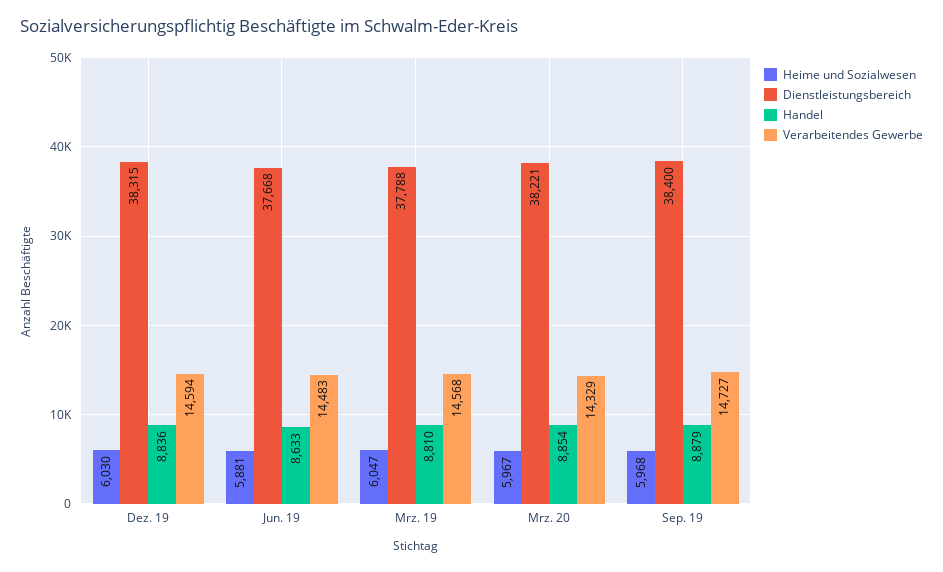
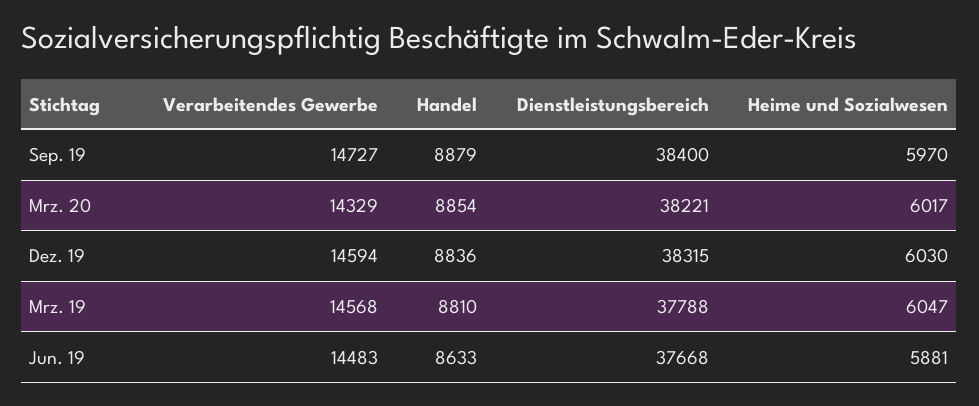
Heime und Sozialwesen, Mrz. 20: 5967 -> 6017
Heime und Sozialwesen, Sep. 19: 5968 -> 5970

